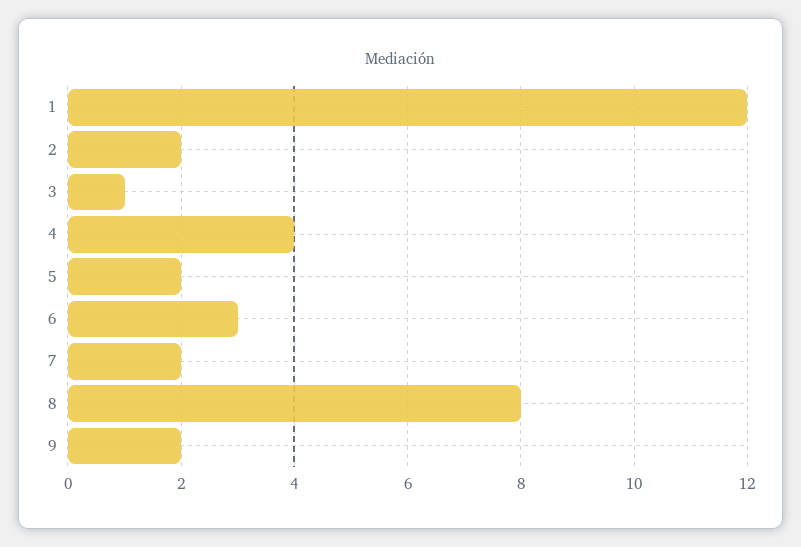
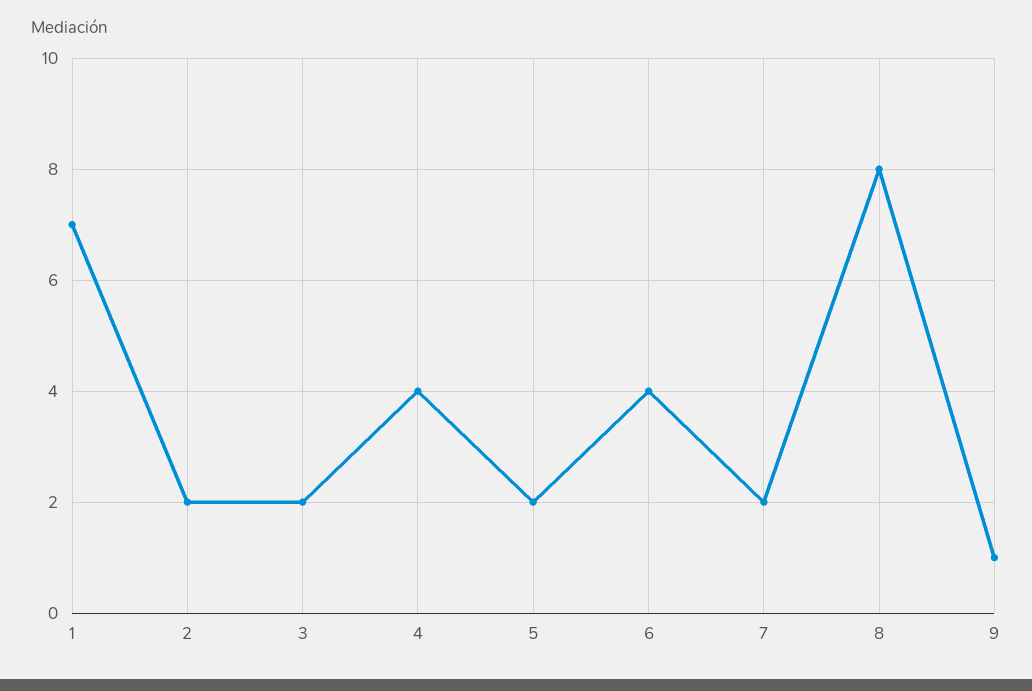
1: 12 -> 7
3: 1 -> 2
6: 3 -> 4
9: 2 -> 1

